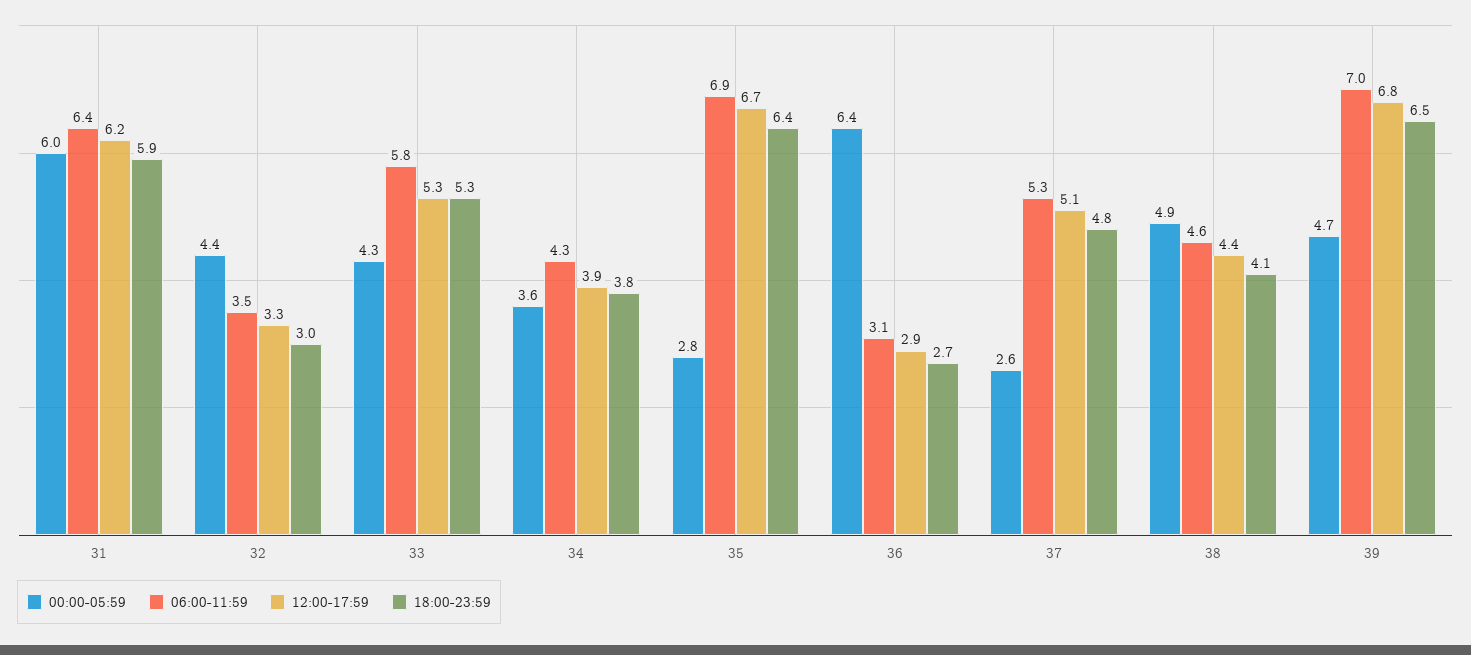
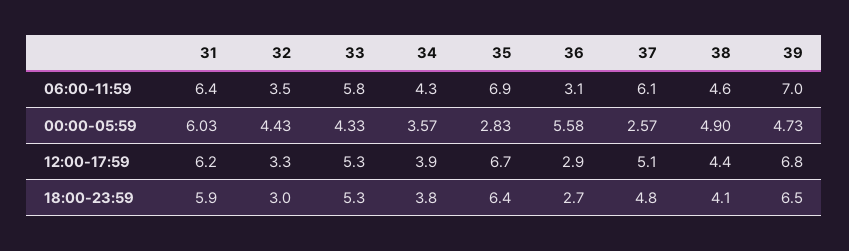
00:00-05:59, 36: 6.4 -> 5.58
06:00-11:59, 37: 5.3 -> 6.1

